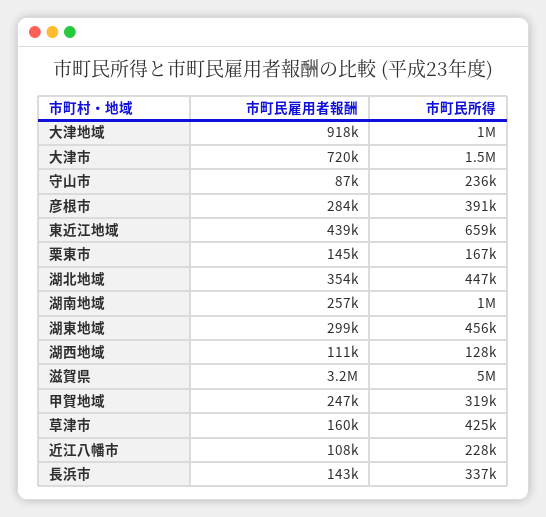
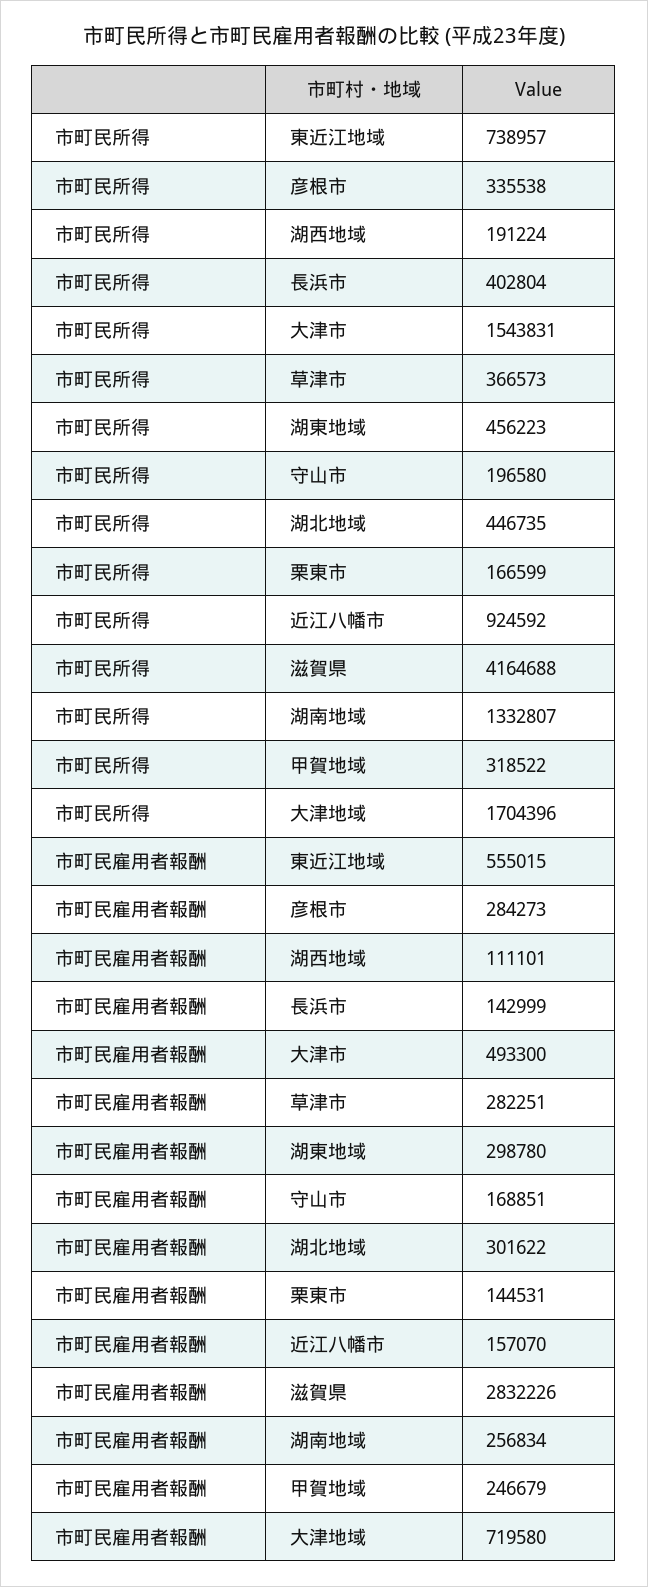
市町民雇用者報酬, 大津地域: 918000 -> 719580
市町民所得, 大津地域: 1000000 -> 1704396
市町民雇用者報酬, 大津市: 720000 -> 493300
市町民雇用者報酬, 守山市: 87000 -> 168851
市町民所得, 守山市: 236000 -> 196580
市町民所得, 彦根市: 391000 -> 335538
市町民雇用者報酬, 東近江地域: 439000 -> 555015
市町民所得, 東近江地域: 659000 -> 738957
市町民雇用者報酬, 湖北地域: 354000 -> 301622
市町民所得, 湖南地域: 1000000 -> 1332807
市町民所得, 湖西地域: 128000 -> 191224
市町民雇用者報酬, 滋賀県: 3200000 -> 2832226
市町民所得, 滋賀県: 5000000 -> 4164688
市町民雇用者報酬, 草津市: 160000 -> 282251
市町民所得, 草津市: 425000 -> 366573
市町民雇用者報酬, 近江八幡市: 108000 -> 157070
市町民所得, 近江八幡市: 228000 -> 924592
市町民所得, 長浜市: 337000 -> 402804

